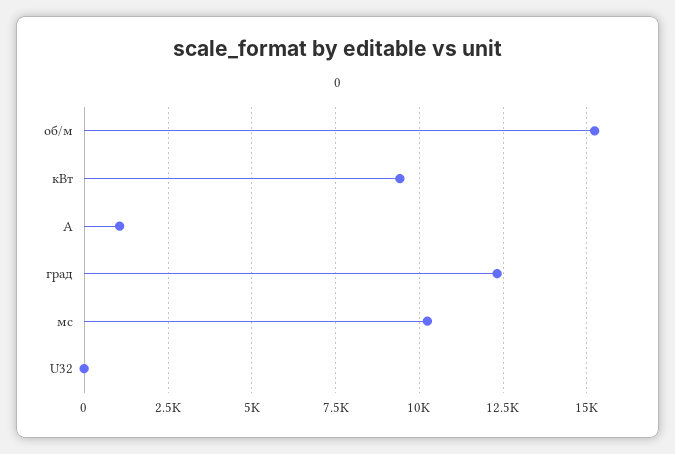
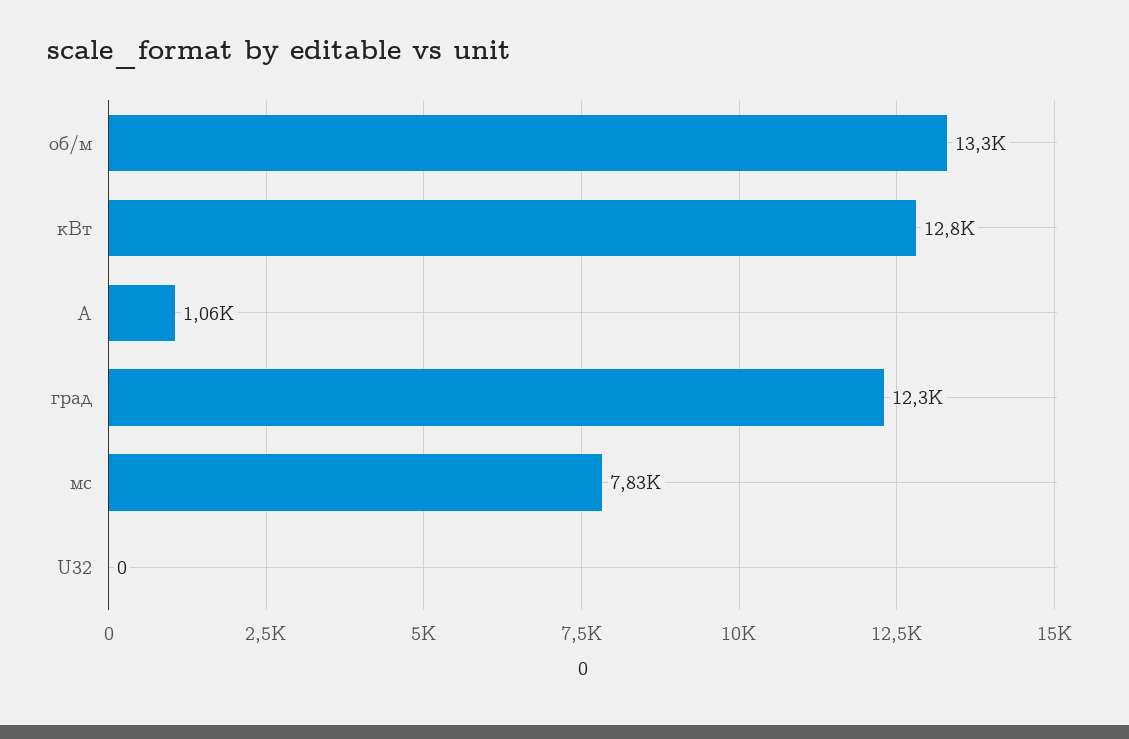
об/м: 15250 -> 13300
кВт: 9500 -> 12800
мс: 10250 -> 7830

